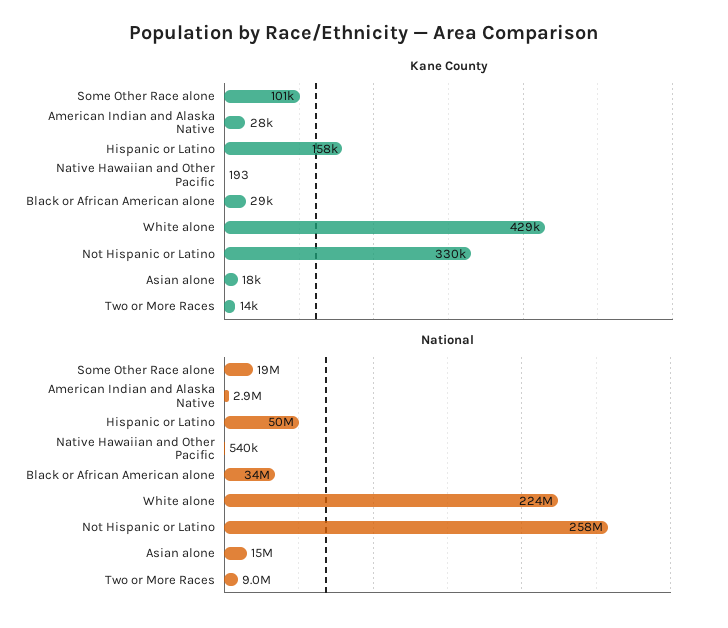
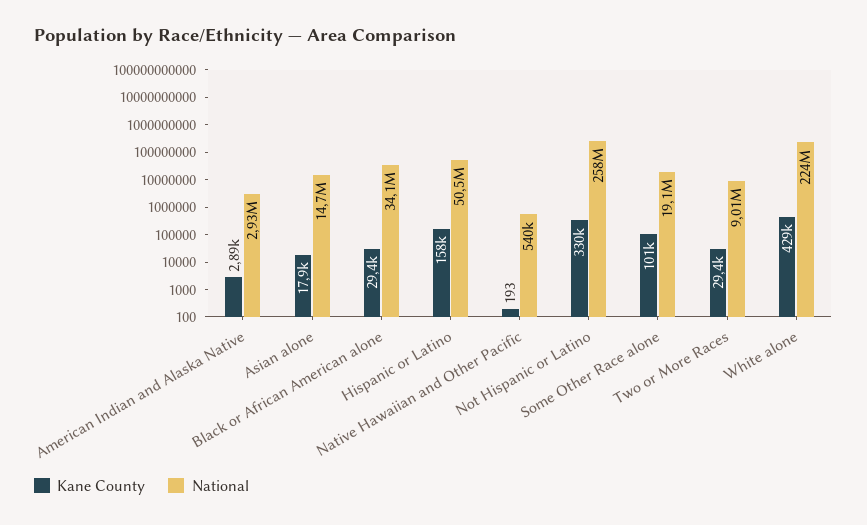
Kane County, American Indian and Alaska Native: 28000 -> 2890
Kane County, Two or More Races: 14000 -> 29400

